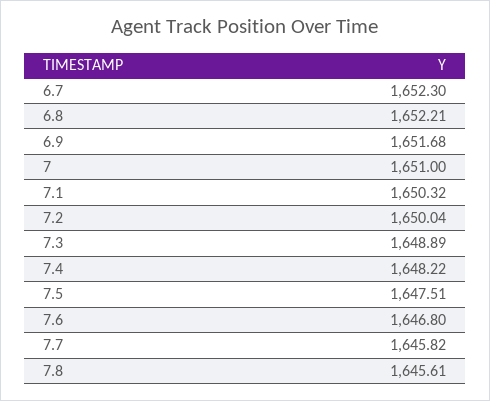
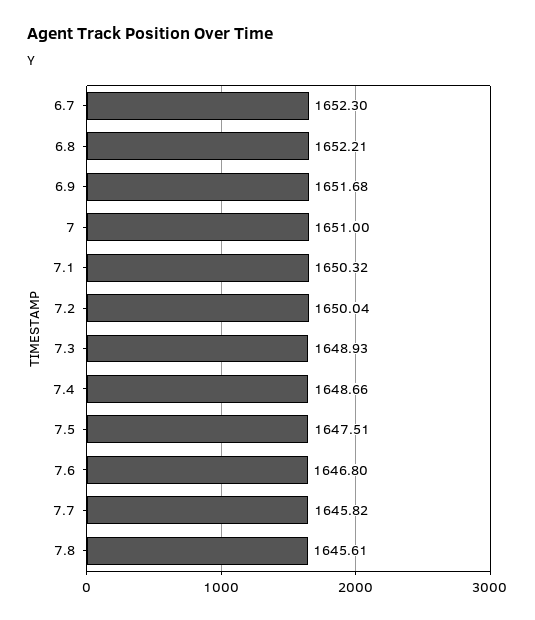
7.3: 1648.89 -> 1648.93
7.4: 1648.22 -> 1648.66

